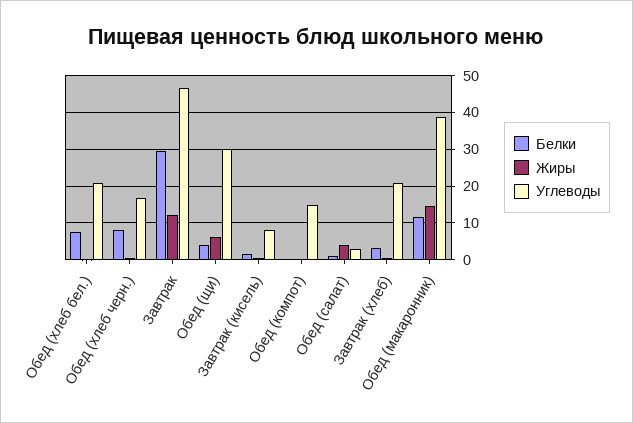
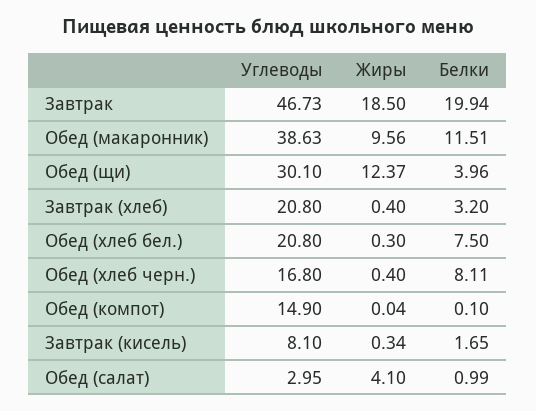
Белки, Завтрак: 30 -> 19.94
Жиры, Завтрак: 12 -> 18.5
Жиры, Обед (щи): 6 -> 12.37
Жиры, Обед (макаронник): 14 -> 9.56

